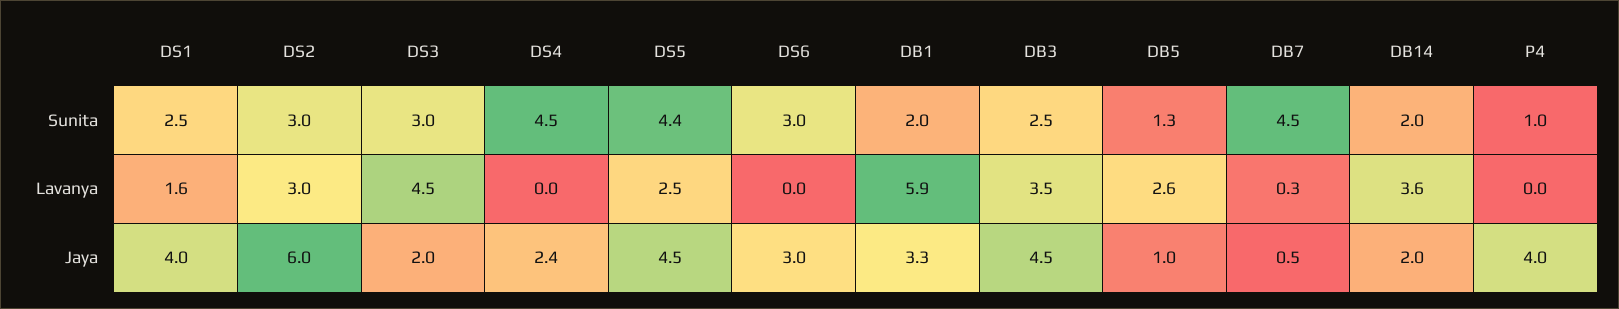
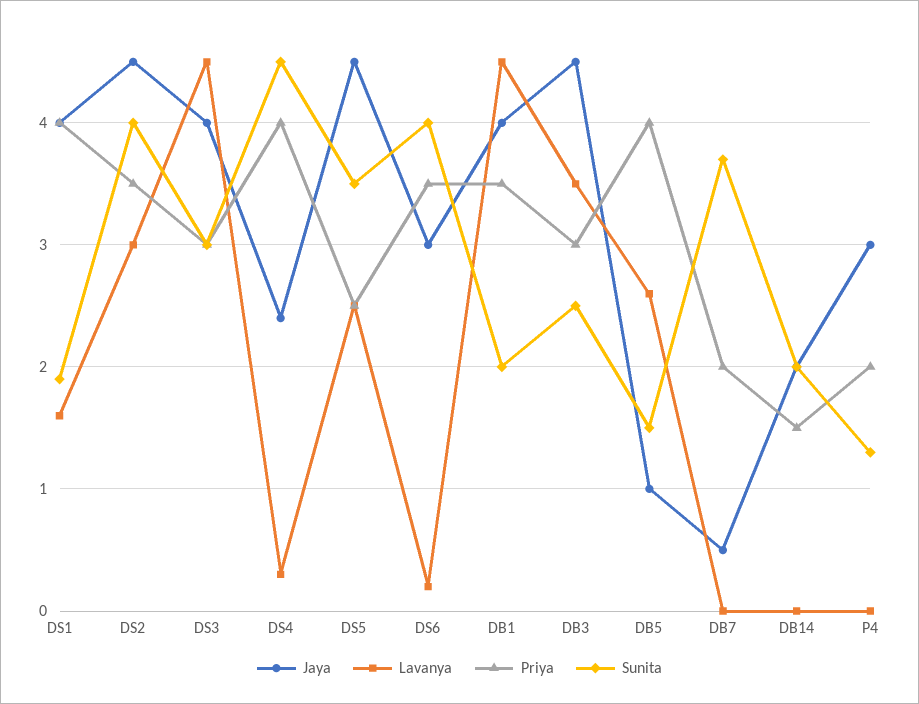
Sunita, DS1: 2.5 -> 1.9
Sunita, DS2: 3 -> 4
Sunita, DS5: 4.4 -> 3.5
Sunita, DS6: 3 -> 4
Sunita, DB5: 1.3 -> 1.5
Sunita, DB7: 4.5 -> 3.7
Sunita, P4: 1 -> 1.3
Lavanya, DS4: 0 -> 0.3
Lavanya, DS6: 0 -> 0.2
Lavanya, DB1: 5.9 -> 4.5
Lavanya, DB7: 0.3 -> 0
Lavanya, DB14: 3.6 -> 0
Jaya, DS2: 6 -> 4.5
Jaya, DS3: 2 -> 4
Jaya, DB1: 3.3 -> 4
Jaya, P4: 4 -> 3
Priya, DS1: none -> 4
Priya, DS2: none -> 3.5
Priya, DS3: none -> 3
Priya, DS4: none -> 4
Priya, DS5: none -> 2.5
Priya, DS6: none -> 3.5
Priya, DB1: none -> 3.5
Priya, DB3: none -> 3
Priya, DB5: none -> 4
Priya, DB7: none -> 2
Priya, DB14: none -> 1.5
Priya, P4: none -> 2

